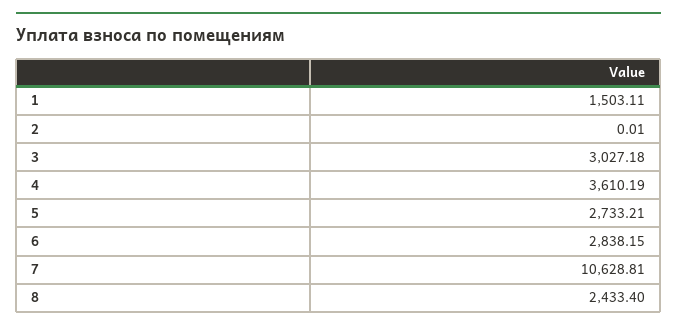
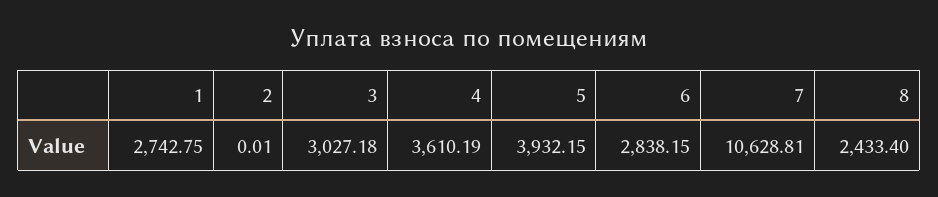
1: 1503.11 -> 2742.75
5: 2733.21 -> 3932.15

